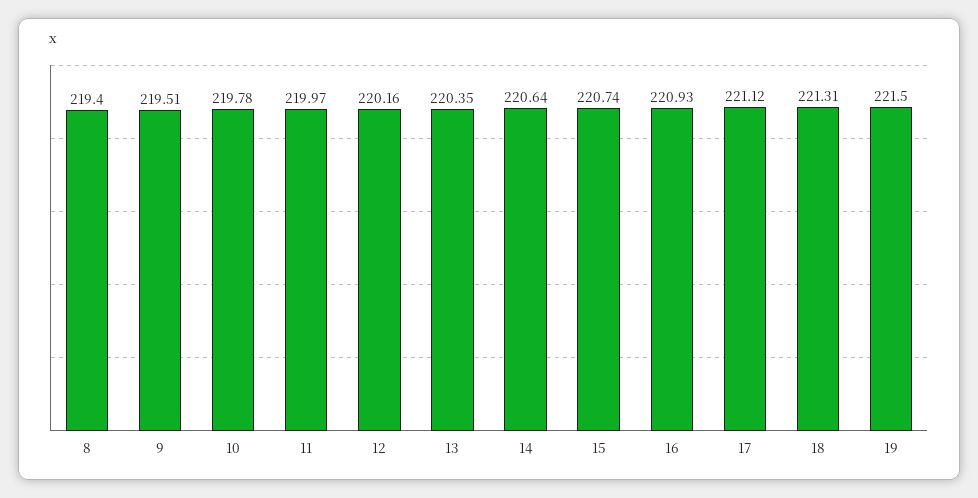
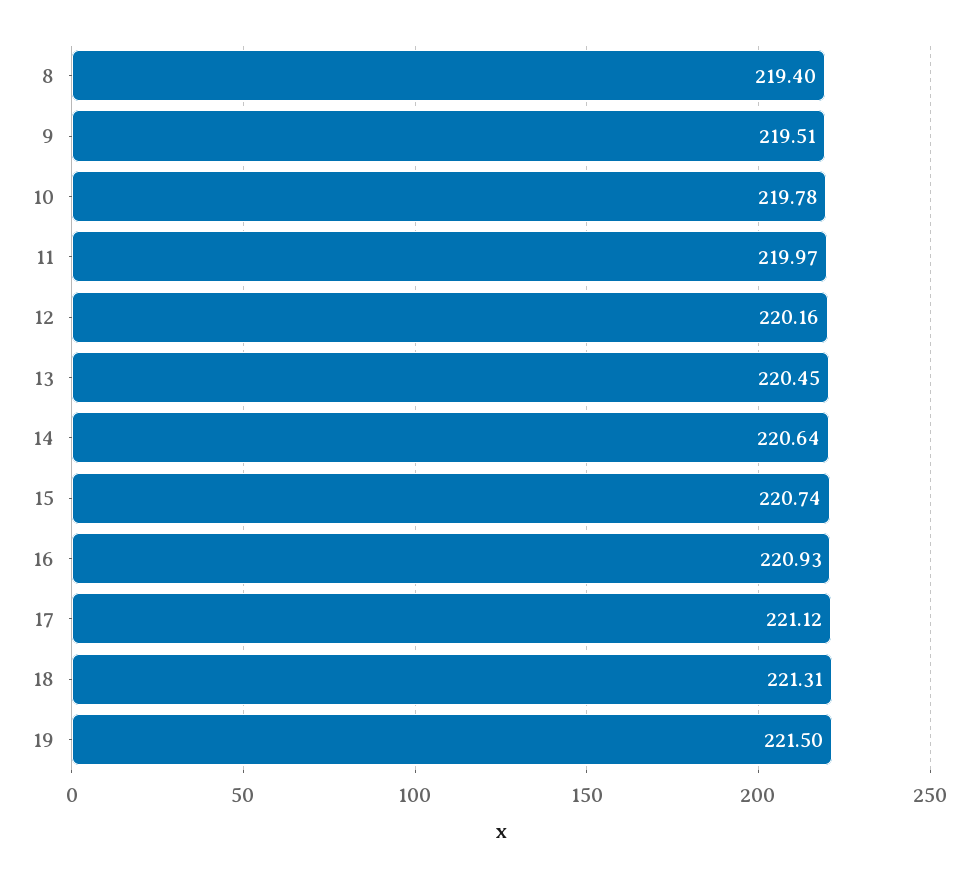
13: 220.35 -> 220.45

